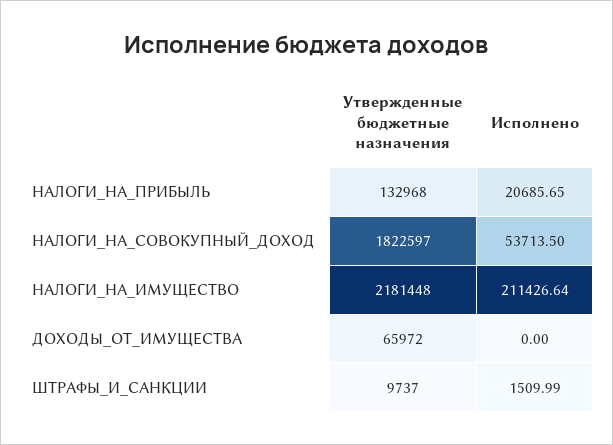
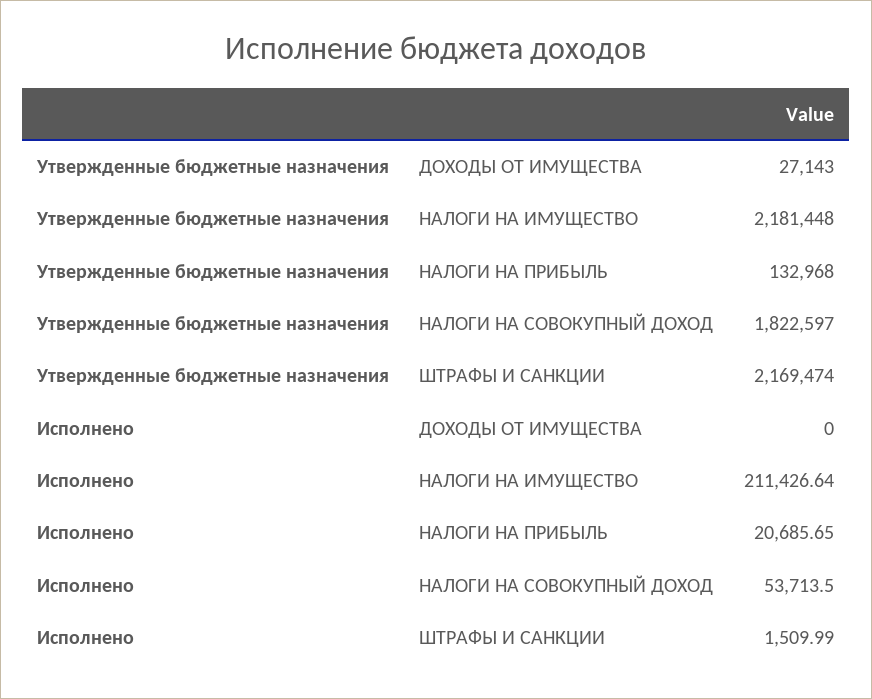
Утвержденные бюджетные назначения, ДОХОДЫ_ОТ_ИМУЩЕСТВА: 65972 -> 27143
Утвержденные бюджетные назначения, ШТРАФЫ_И_САНКЦИИ: 9737 -> 2169474

